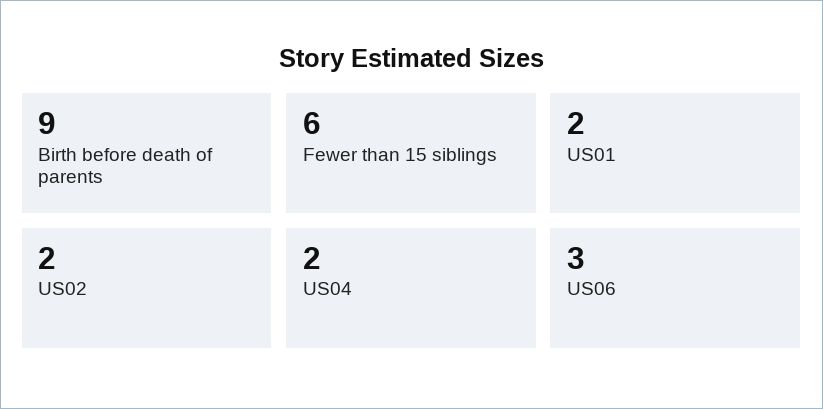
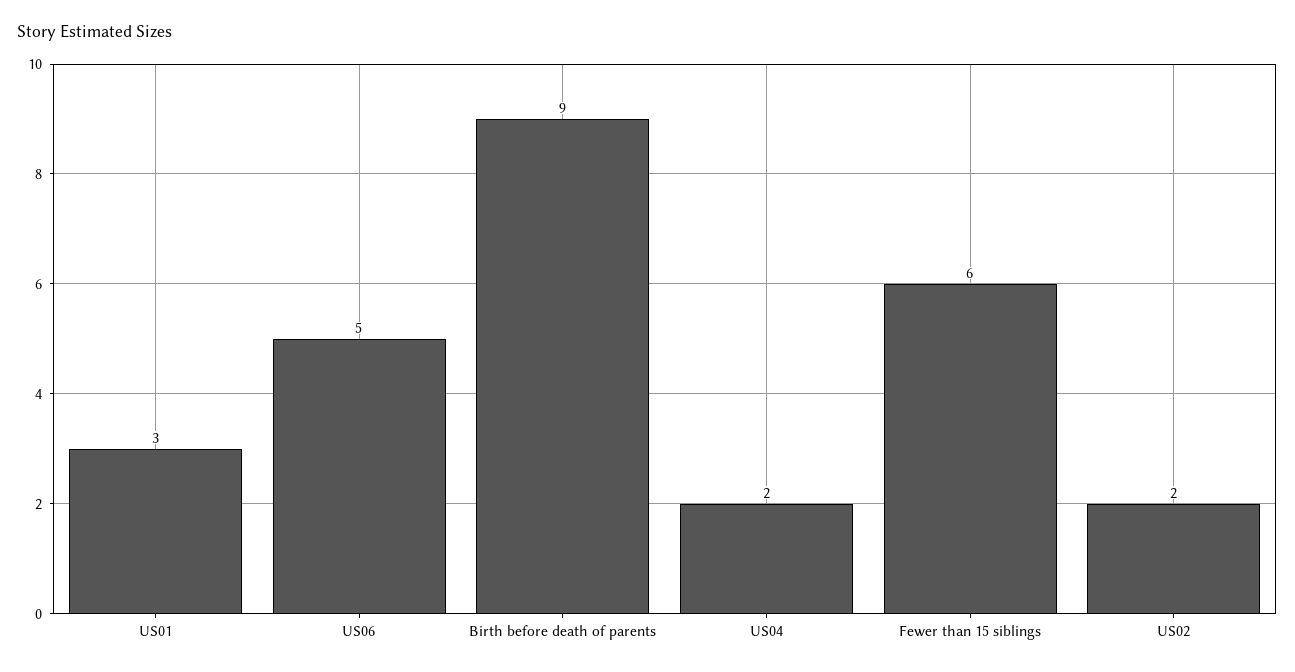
US01: 2 -> 3
US06: 3 -> 5

